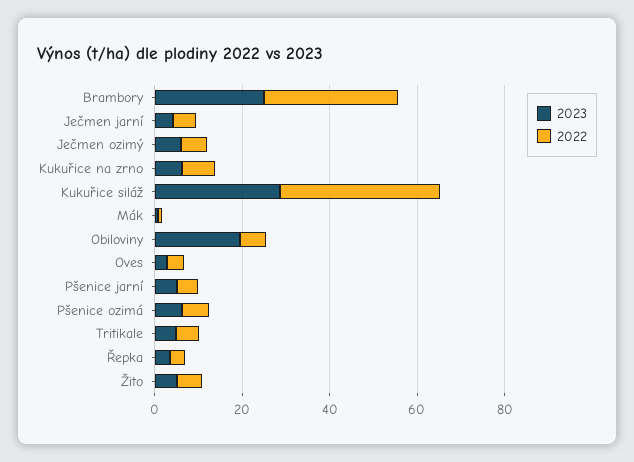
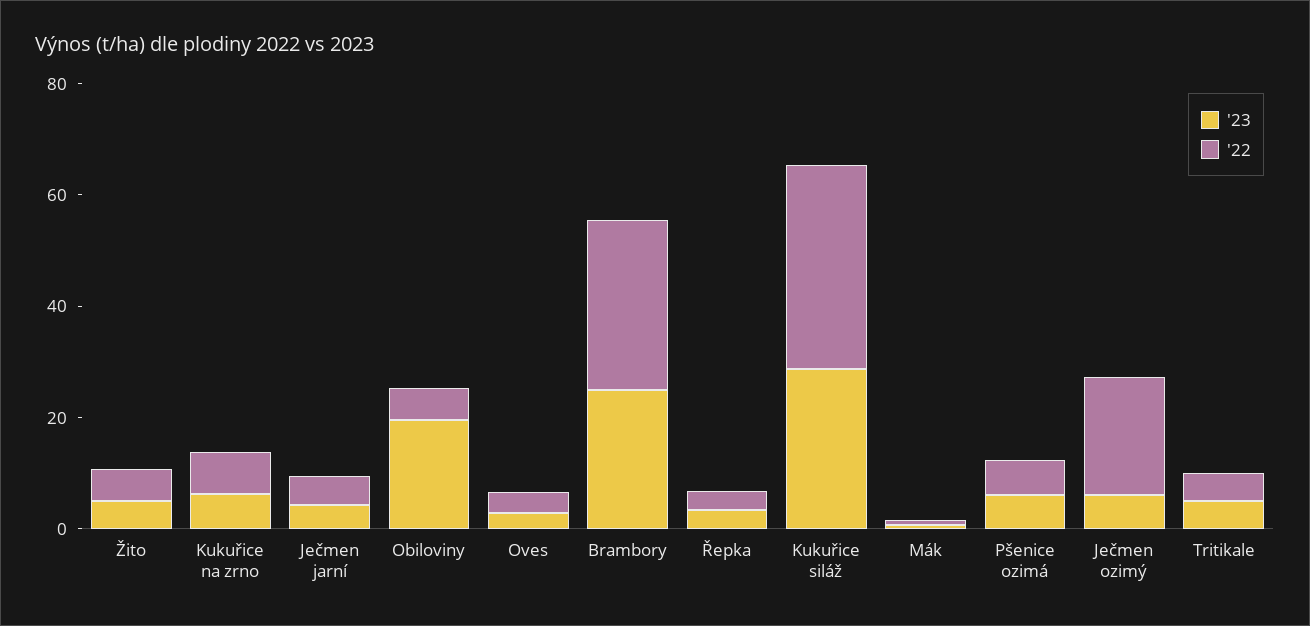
2022, Ječmen ozimý: 5 -> 20
2023, Pšenice jarní: 5 -> none
2022, Pšenice jarní: 5 -> none

